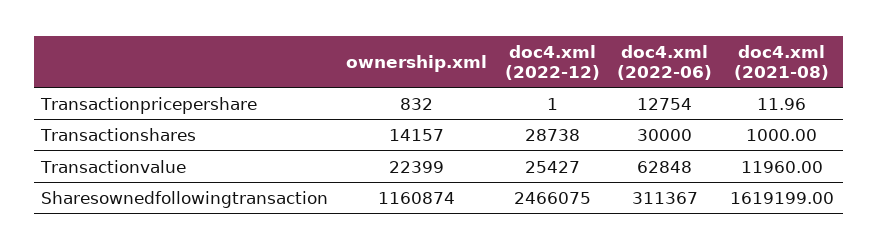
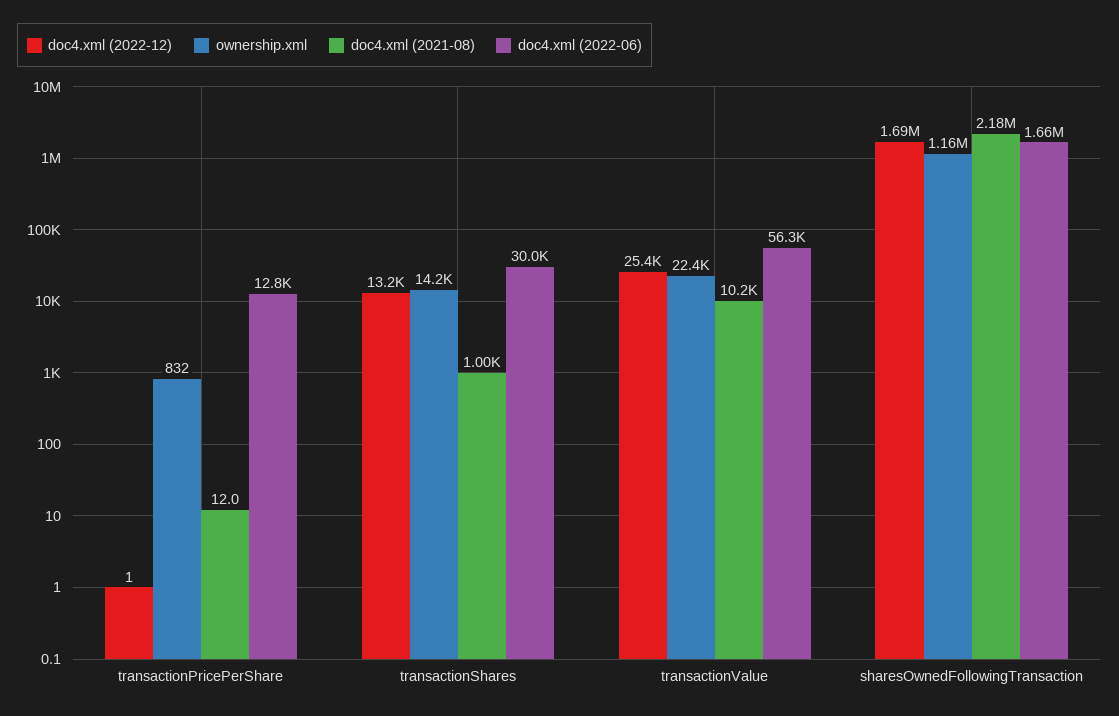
doc4.xml (2022-12), Transactionshares: 28738 -> 13200
doc4.xml (2022-06), Transactionvalue: 62848 -> 56300
doc4.xml (2021-08), Transactionvalue: 11960 -> 10200
doc4.xml (2022-12), Sharesownedfollowingtransaction: 2466075 -> 1690000
doc4.xml (2022-06), Sharesownedfollowingtransaction: 311367 -> 1660000
doc4.xml (2021-08), Sharesownedfollowingtransaction: 1619199 -> 2180000

